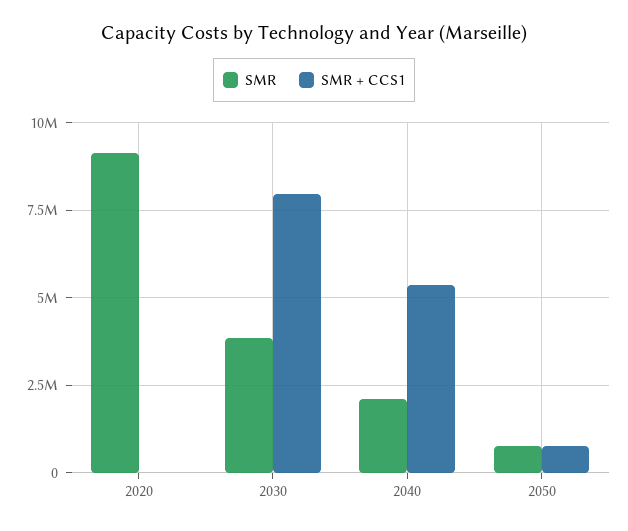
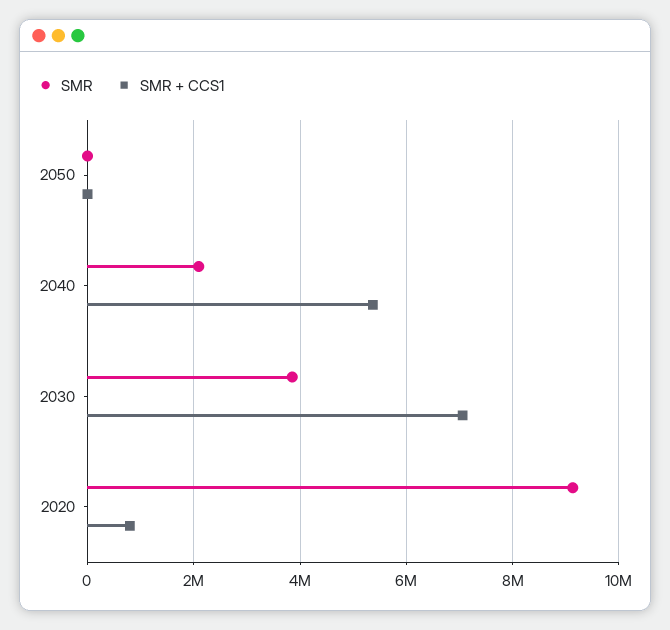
SMR + CCS1, 2020: 0 -> 800000
SMR + CCS1, 2030: 8000000 -> 7000000
SMR, 2050: 750000 -> 0
SMR + CCS1, 2050: 750000 -> 0

